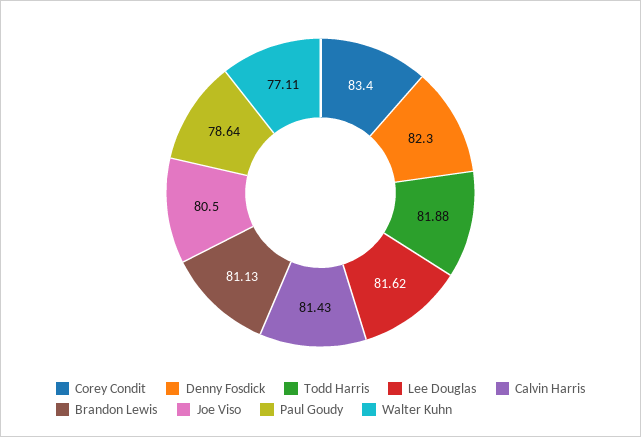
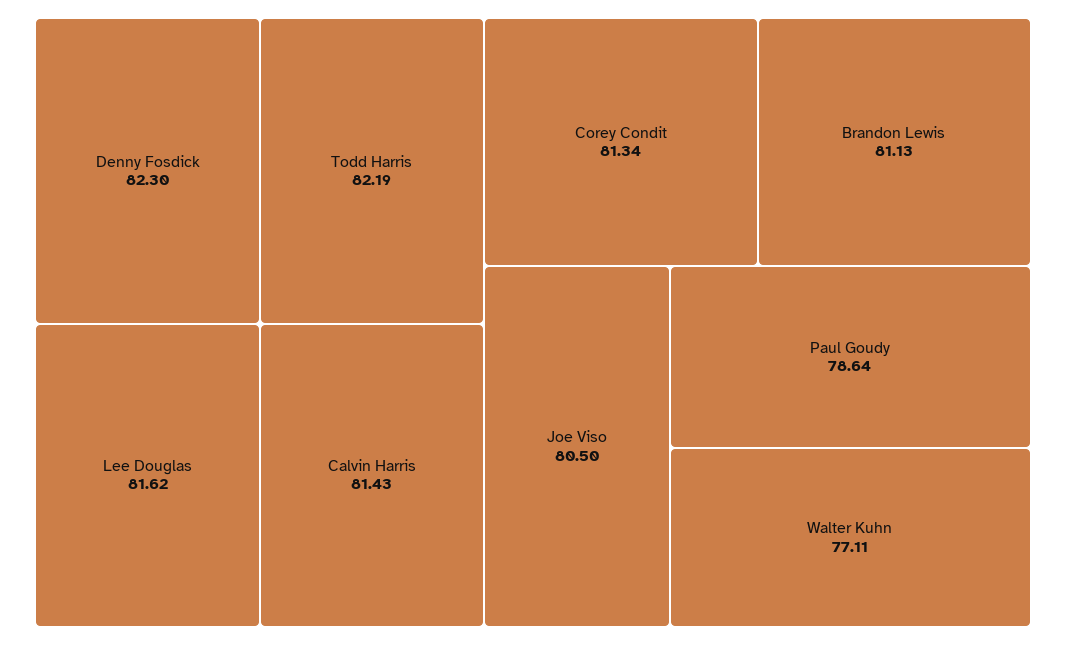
Corey Condit: 83.4 -> 81.34
Todd Harris: 81.88 -> 82.19

